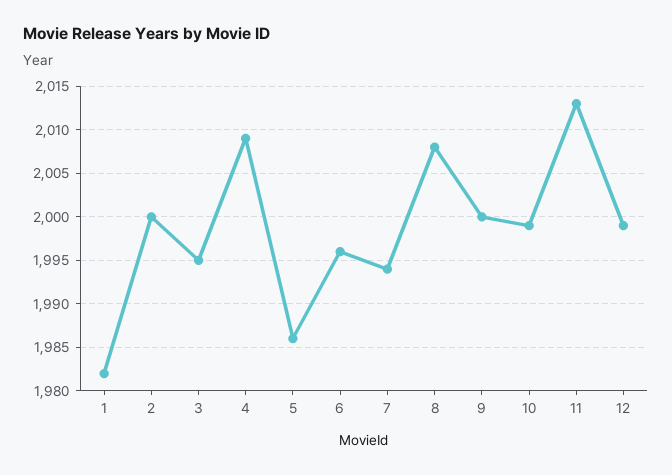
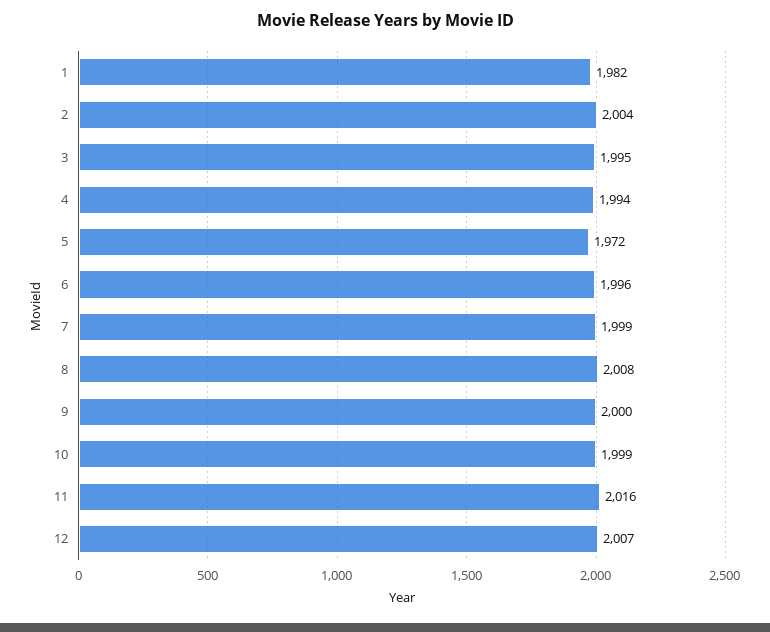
2: 2000 -> 2004
4: 2009 -> 1994
5: 1986 -> 1972
7: 1994 -> 1999
11: 2013 -> 2016
12: 1999 -> 2007

